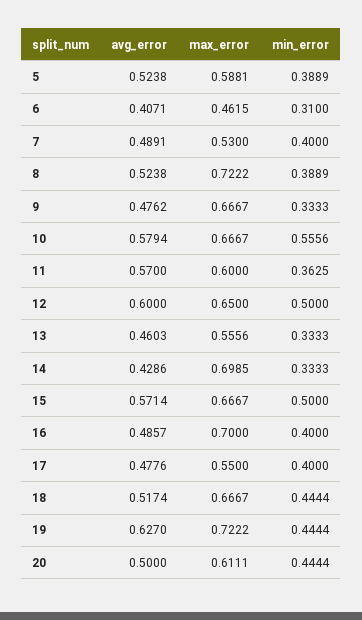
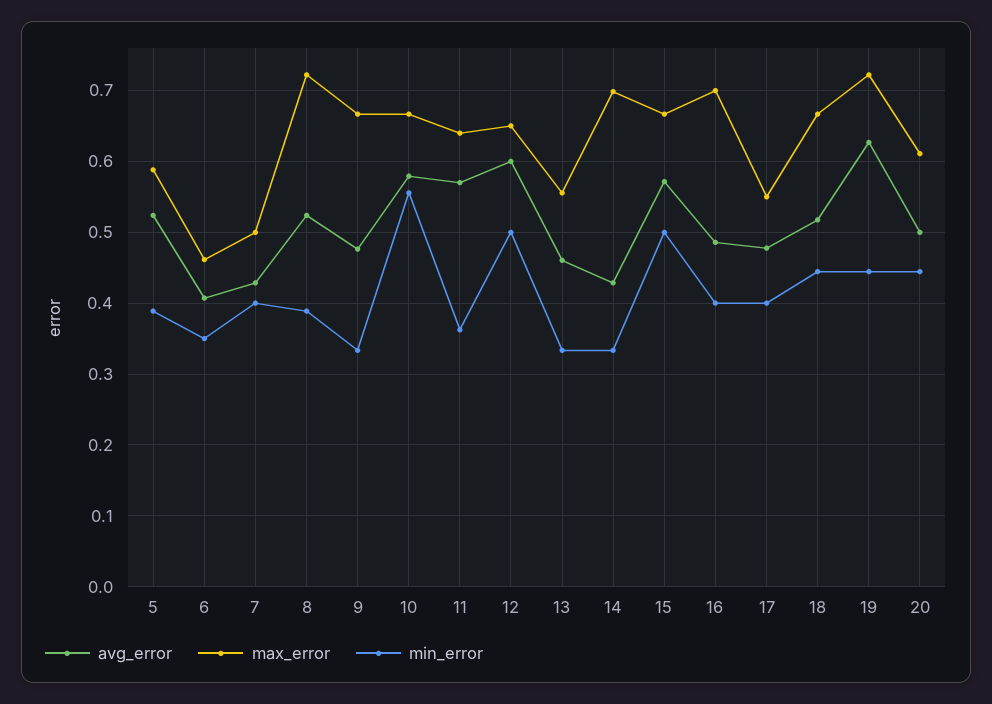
min_error, 6: 0.31 -> 0.35
avg_error, 7: 0.4891 -> 0.43
max_error, 7: 0.53 -> 0.5
max_error, 11: 0.6 -> 0.64

